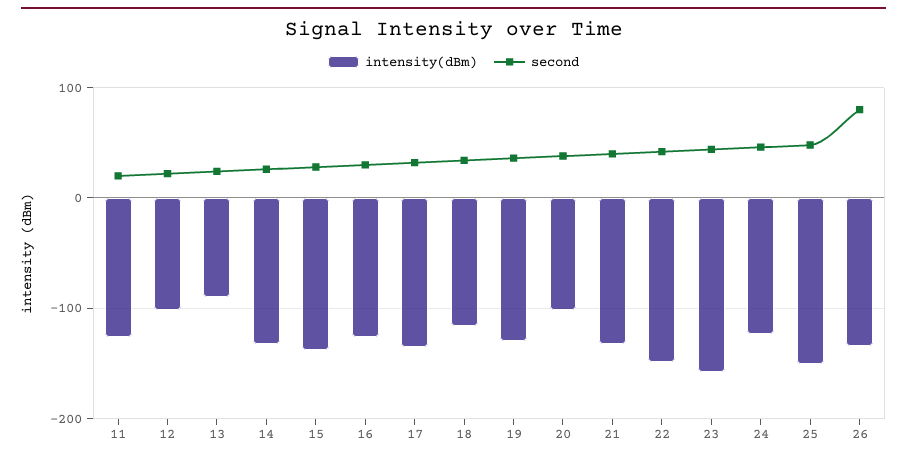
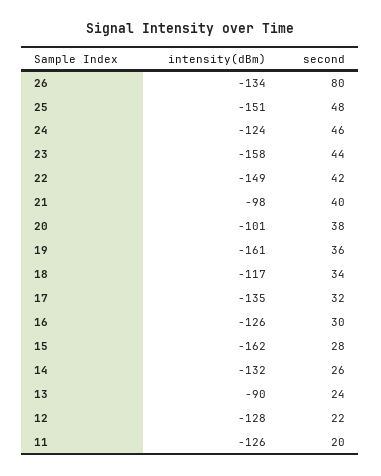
intensity(dBm), 12: -100 -> -128
intensity(dBm), 15: -140 -> -162
intensity(dBm), 19: -130 -> -161
intensity(dBm), 21: -130 -> -98

